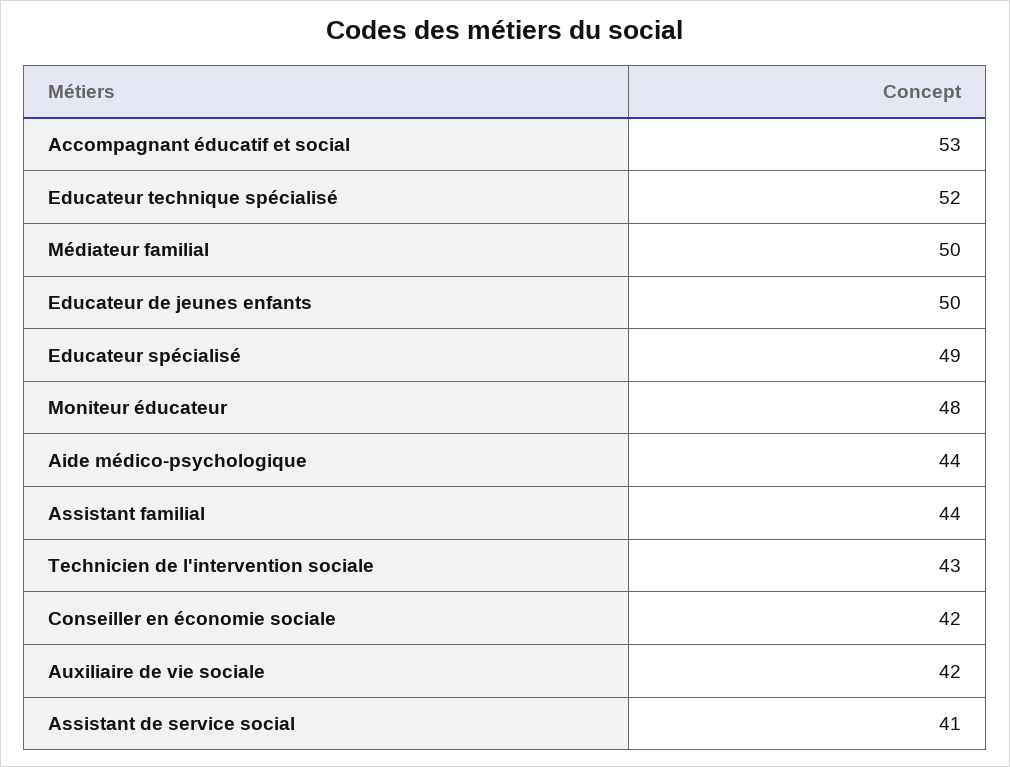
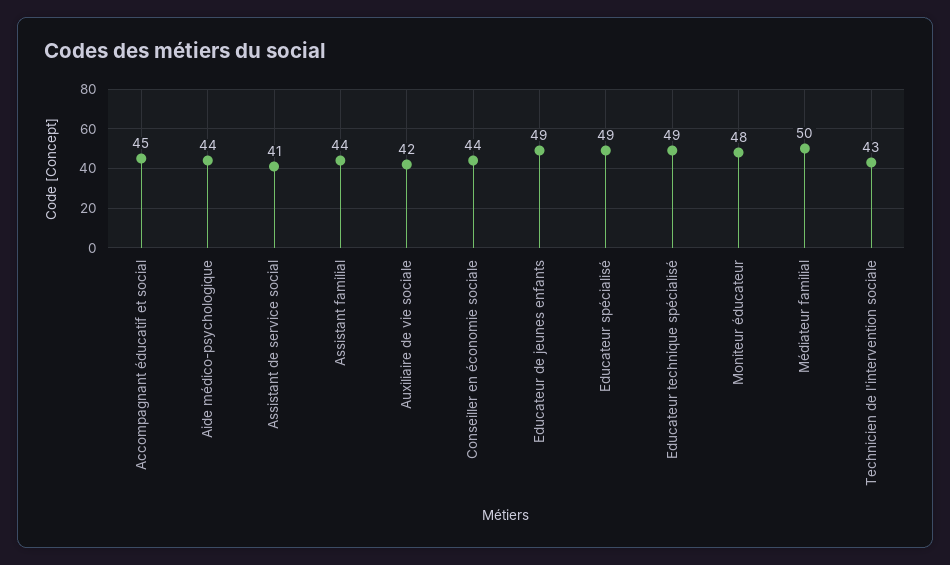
Accompagnant éducatif et social: 53 -> 45
Educateur technique spécialisé: 52 -> 49
Educateur de jeunes enfants: 50 -> 49
Conseiller en économie sociale: 42 -> 44

